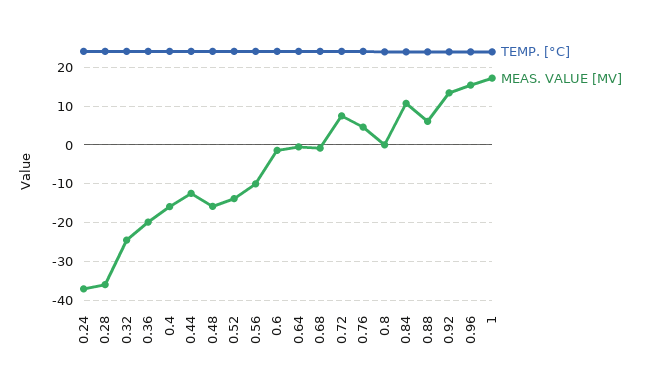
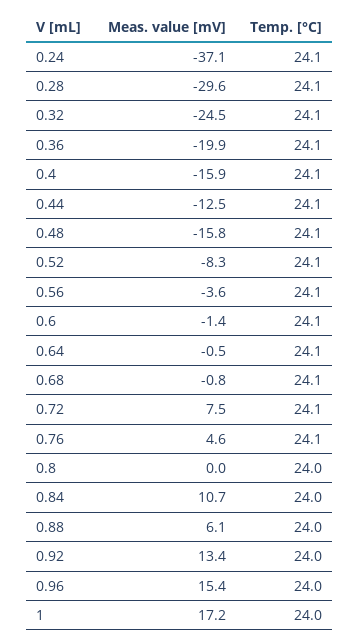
MEAS. VALUE [MV], 0.28: -36 -> -29.6
MEAS. VALUE [MV], 0.52: -14 -> -8.3
MEAS. VALUE [MV], 0.56: -10 -> -3.6

